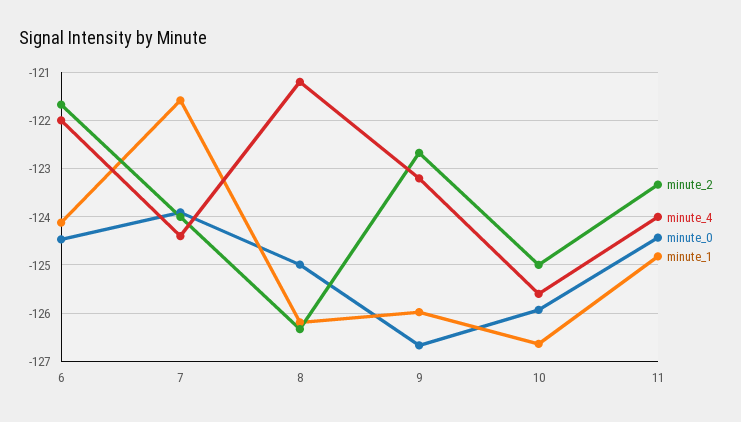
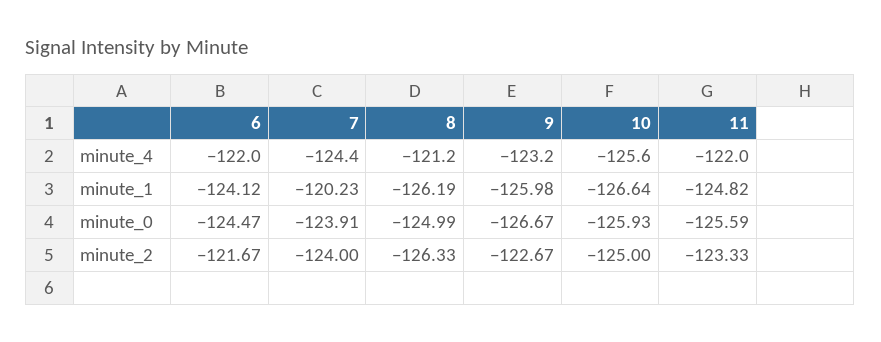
minute_1, 7: -121.6 -> -120.23
minute_4, 11: -124 -> -122
minute_0, 11: -124.4 -> -125.59

